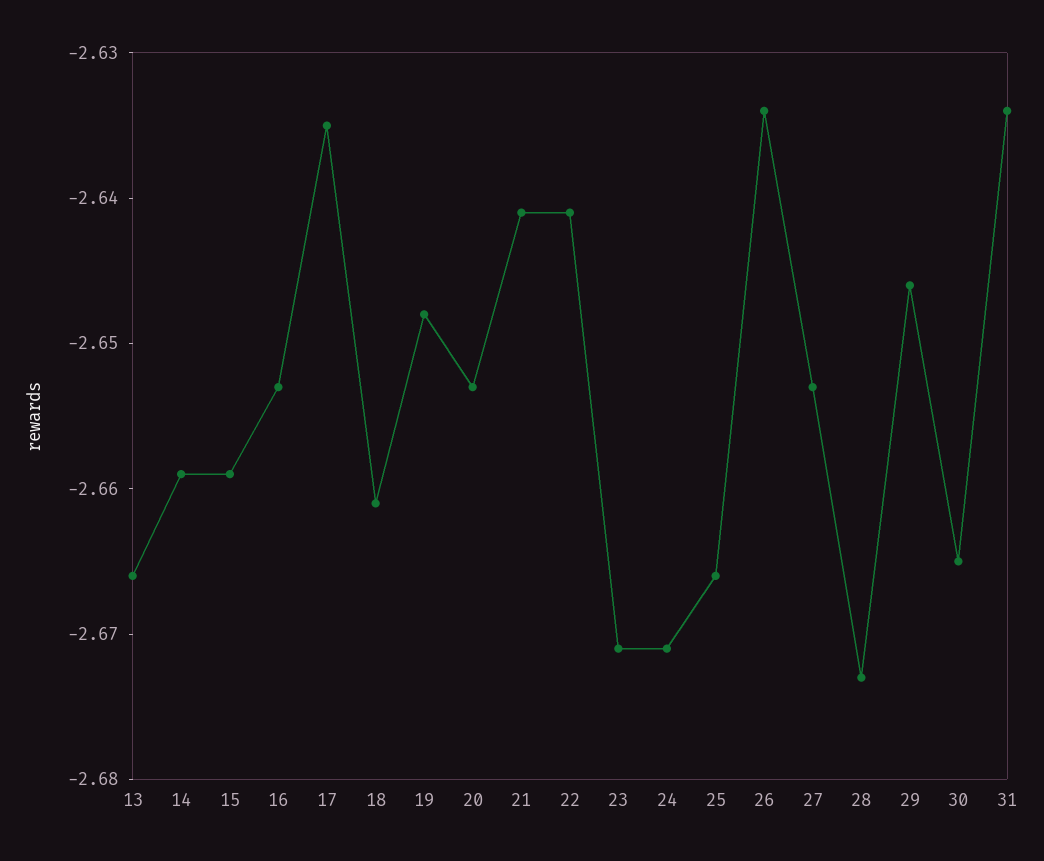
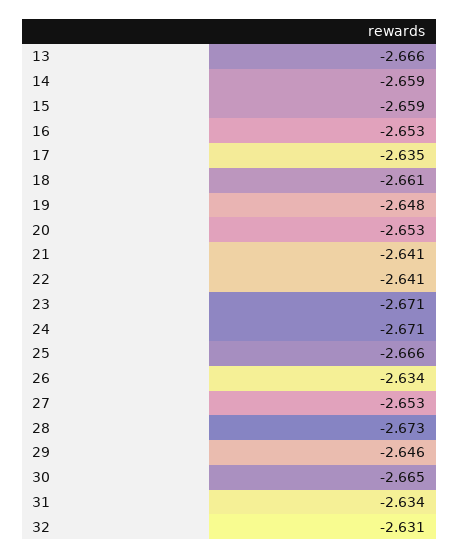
32: none -> -2.631

